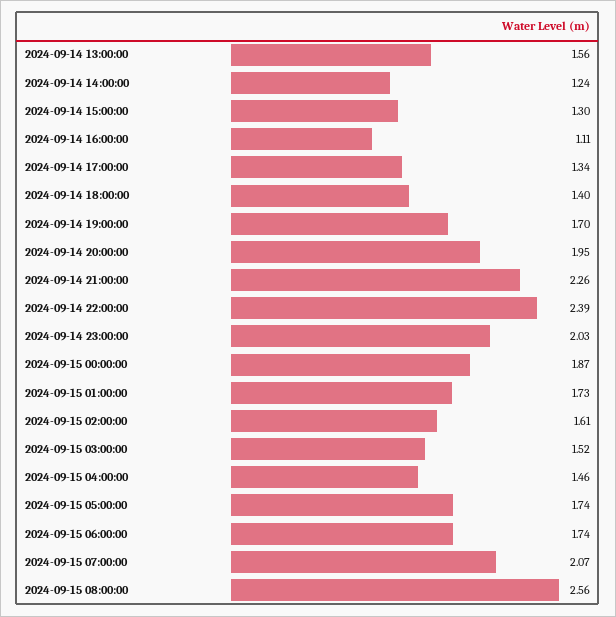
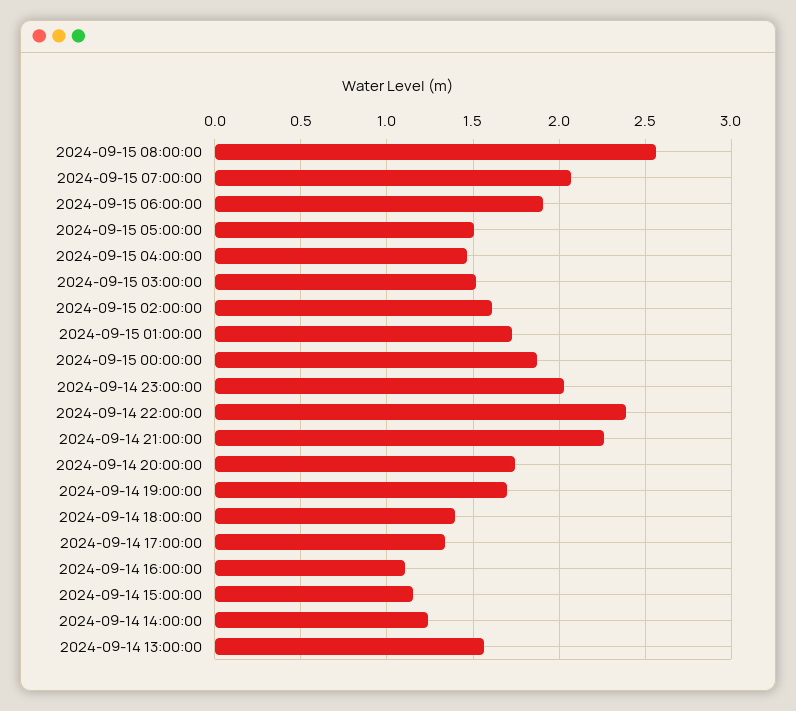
2024-09-14 15:00:00: 1.3 -> 1.15
2024-09-14 20:00:00: 1.95 -> 1.75
2024-09-15 05:00:00: 1.74 -> 1.5
2024-09-15 06:00:00: 1.74 -> 1.9

